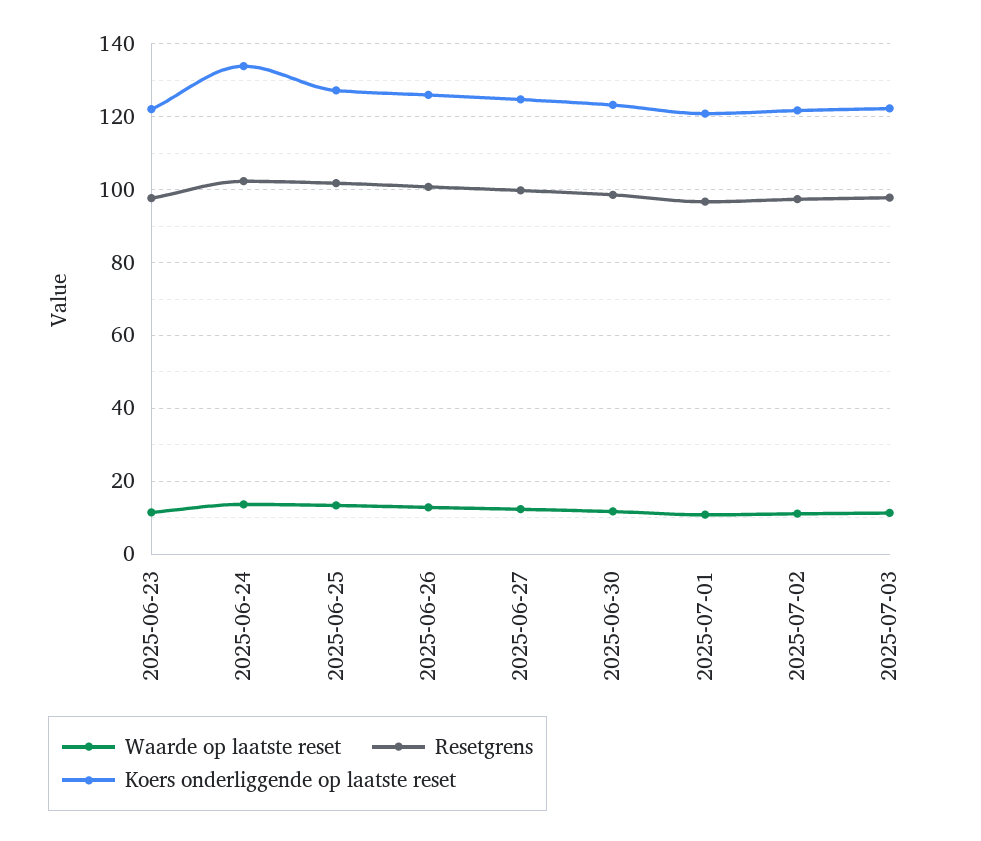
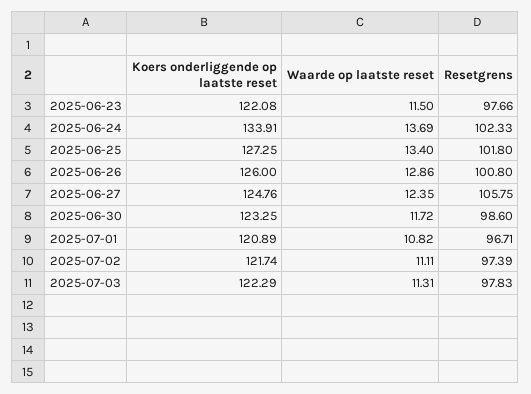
Resetgrens, 2025-06-27: 100 -> 105.75

